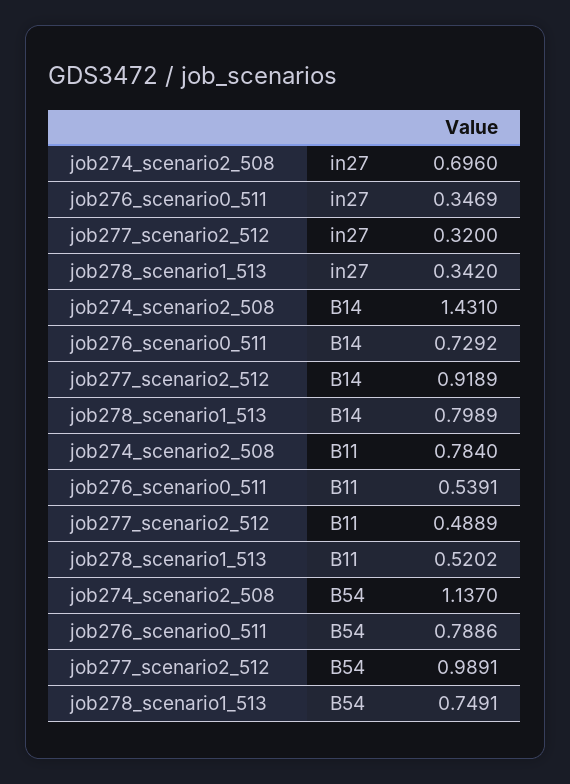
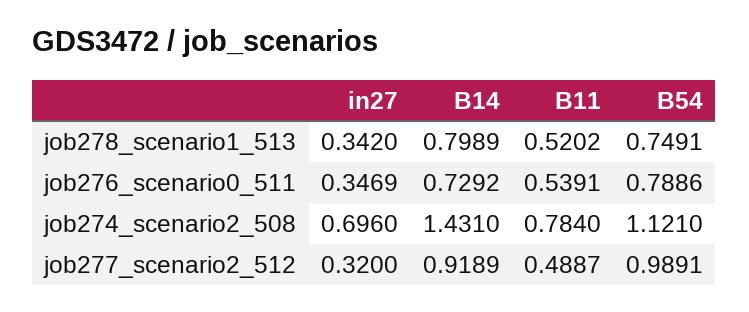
job277_scenario2_512, B11: 0.4889 -> 0.4887
job274_scenario2_508, B54: 1.137 -> 1.121

